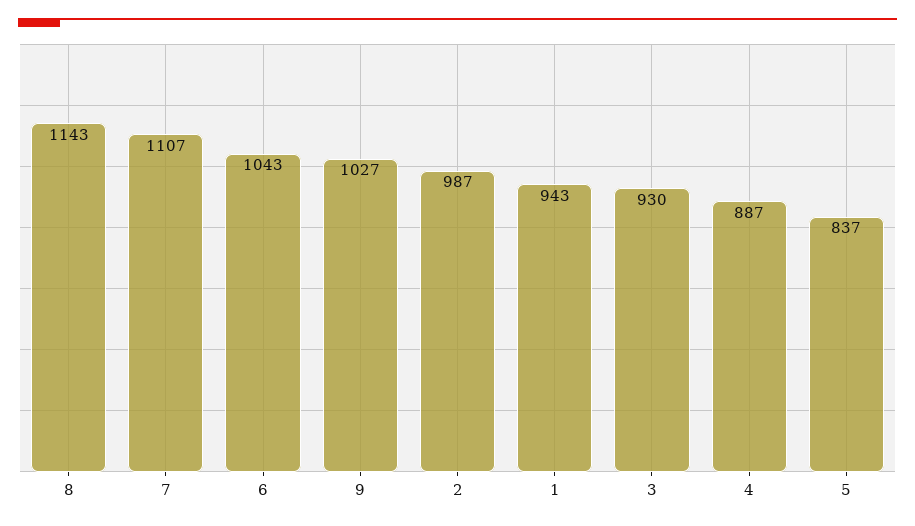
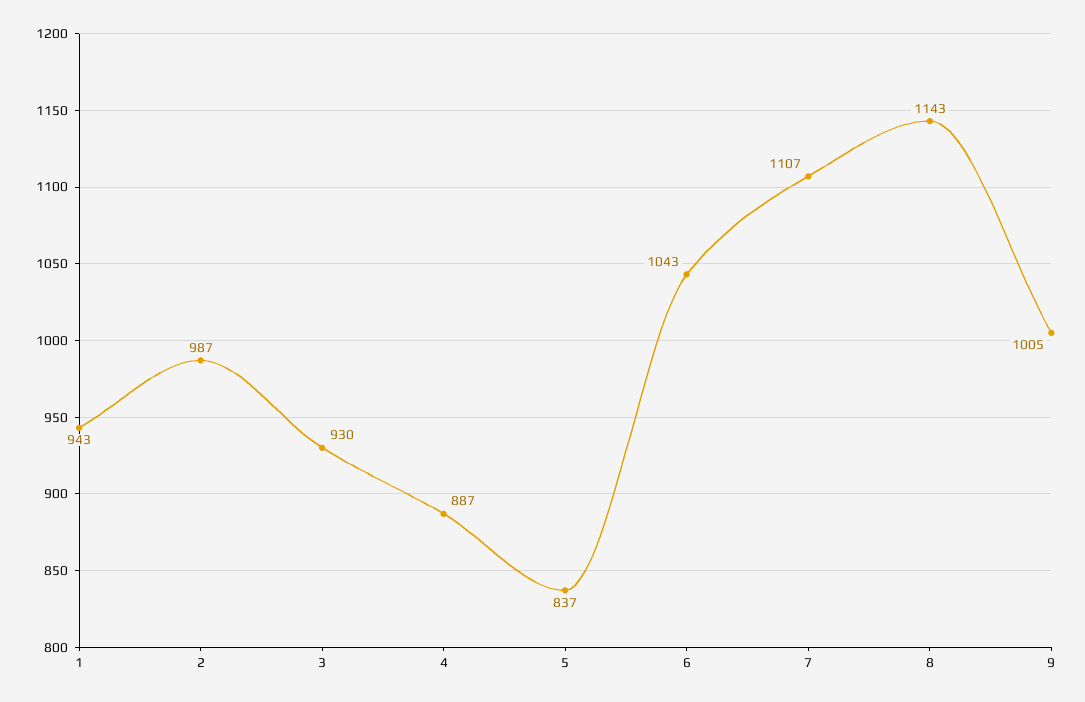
9: 1027 -> 1005

